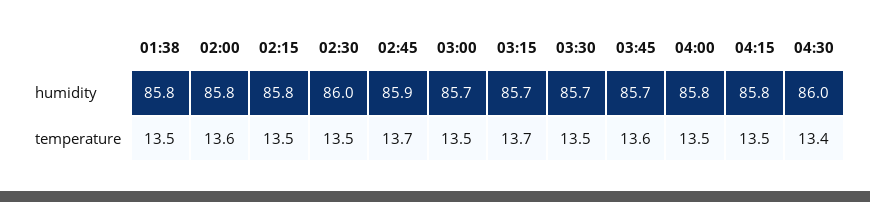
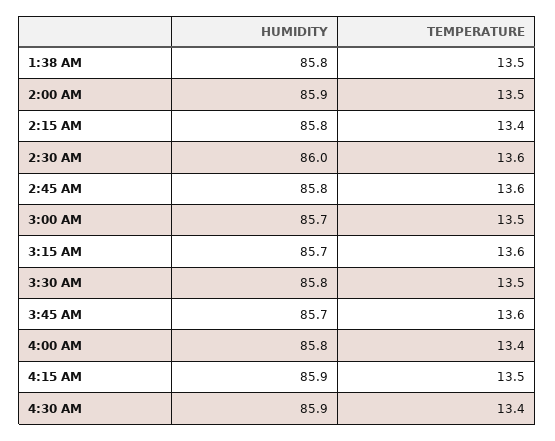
02:00, humidity: 85.8 -> 85.9
02:45, humidity: 85.9 -> 85.8
03:30, humidity: 85.7 -> 85.8
04:15, humidity: 85.8 -> 85.9
04:30, humidity: 86 -> 85.9
02:00, temperature: 13.6 -> 13.5
02:15, temperature: 13.5 -> 13.4
02:30, temperature: 13.5 -> 13.6
02:45, temperature: 13.7 -> 13.6
03:15, temperature: 13.7 -> 13.6
04:00, temperature: 13.5 -> 13.4

